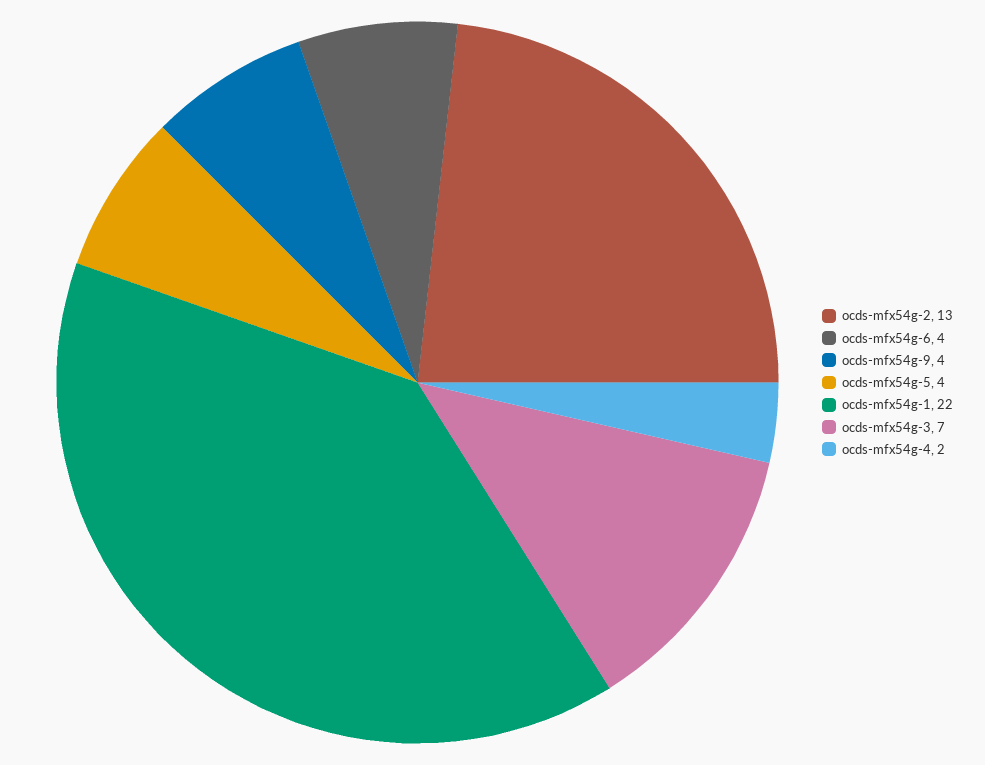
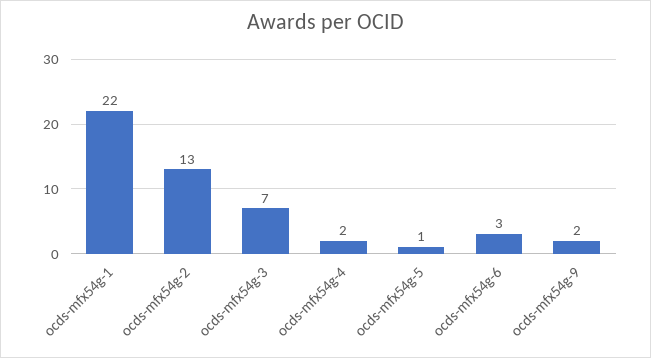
ocds-mfx54g-6: 4 -> 3
ocds-mfx54g-9: 4 -> 2
ocds-mfx54g-5: 4 -> 1

